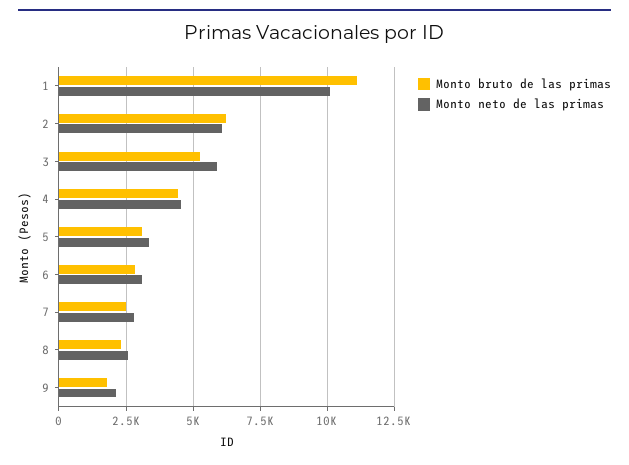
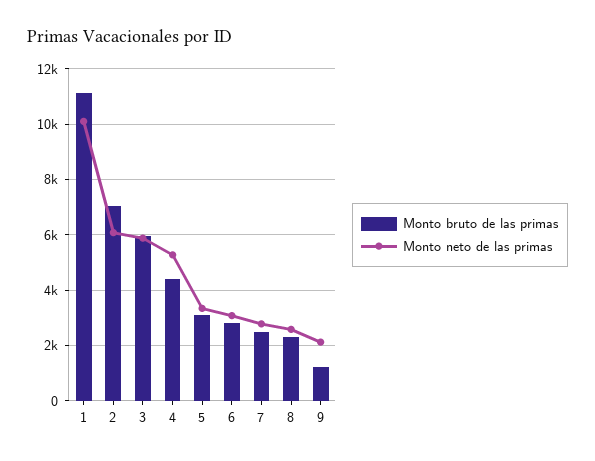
Monto bruto de las primas, 2: 6250 -> 7000
Monto bruto de las primas, 3: 5250 -> 6000
Monto neto de las primas, 4: 4500 -> 5250
Monto bruto de las primas, 9: 1750 -> 1250

